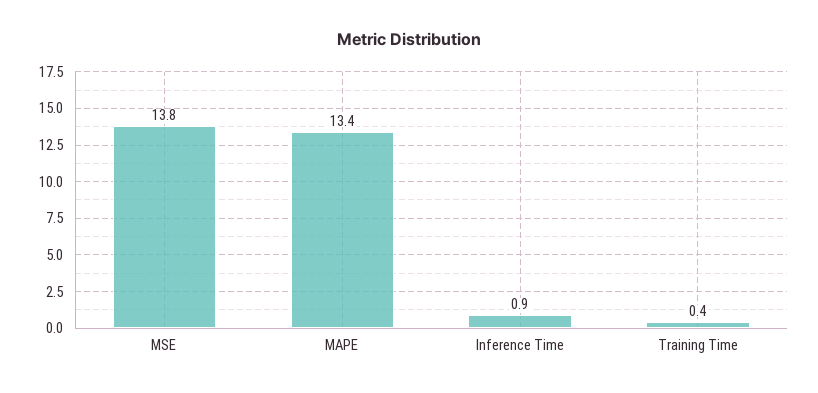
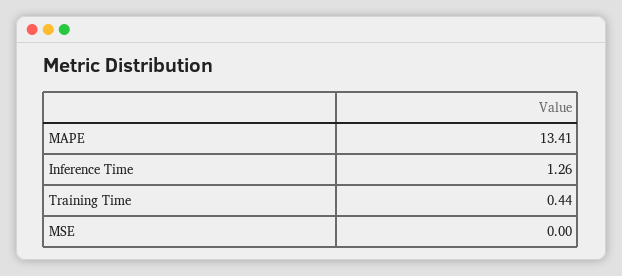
MSE: 13.8 -> 0
Inference Time: 0.9 -> 1.26

